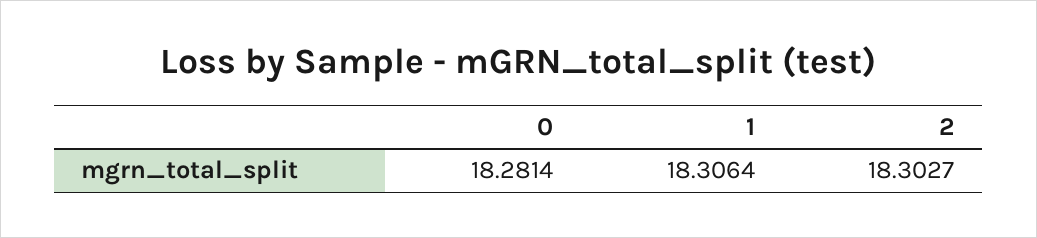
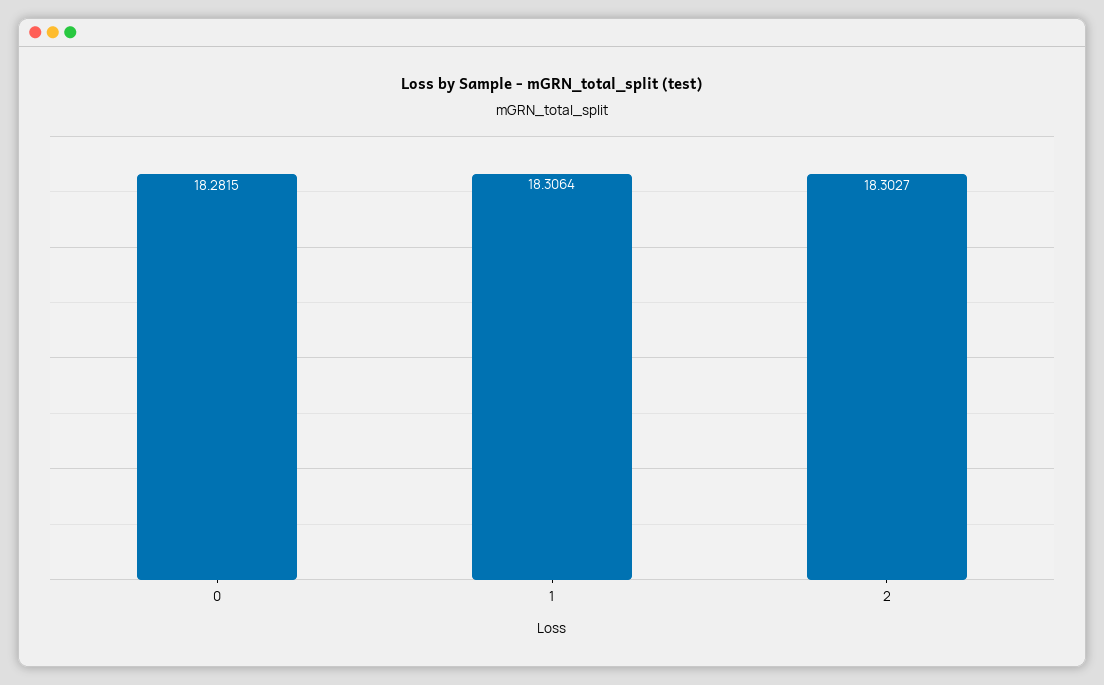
0: 18.2814 -> 18.2815

